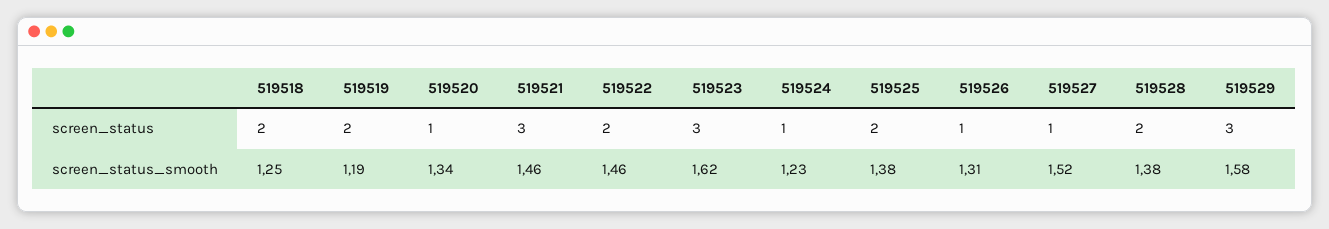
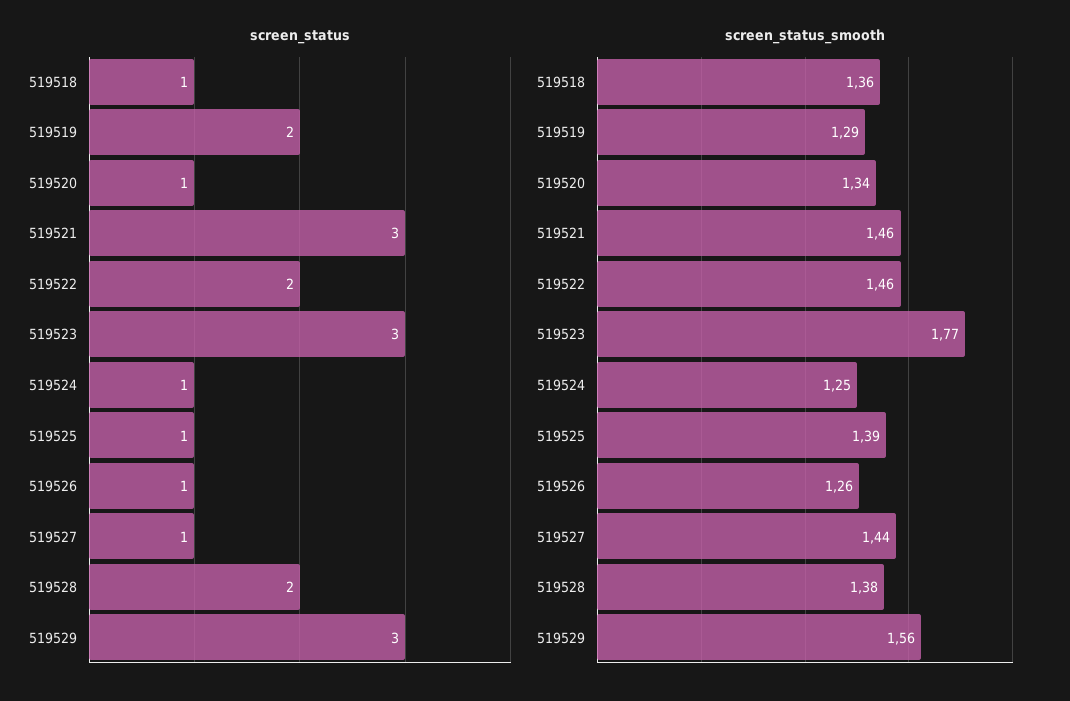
screen_status, 519518: 2 -> 1
screen_status, 519525: 2 -> 1
screen_status_smooth, 519518: 1.25 -> 1.36
screen_status_smooth, 519519: 1.19 -> 1.29
screen_status_smooth, 519523: 1.62 -> 1.77
screen_status_smooth, 519524: 1.23 -> 1.25
screen_status_smooth, 519525: 1.38 -> 1.39
screen_status_smooth, 519526: 1.31 -> 1.26
screen_status_smooth, 519527: 1.52 -> 1.44
screen_status_smooth, 519529: 1.58 -> 1.56

